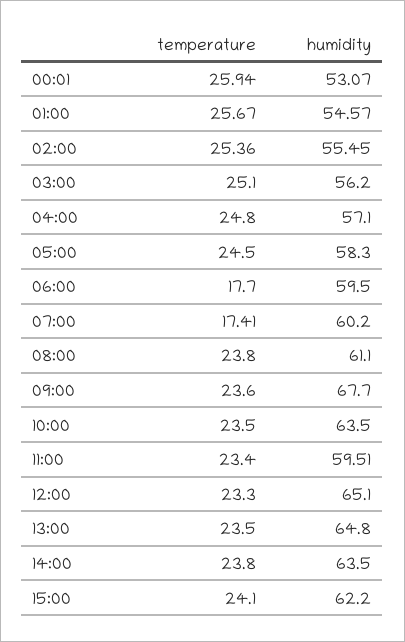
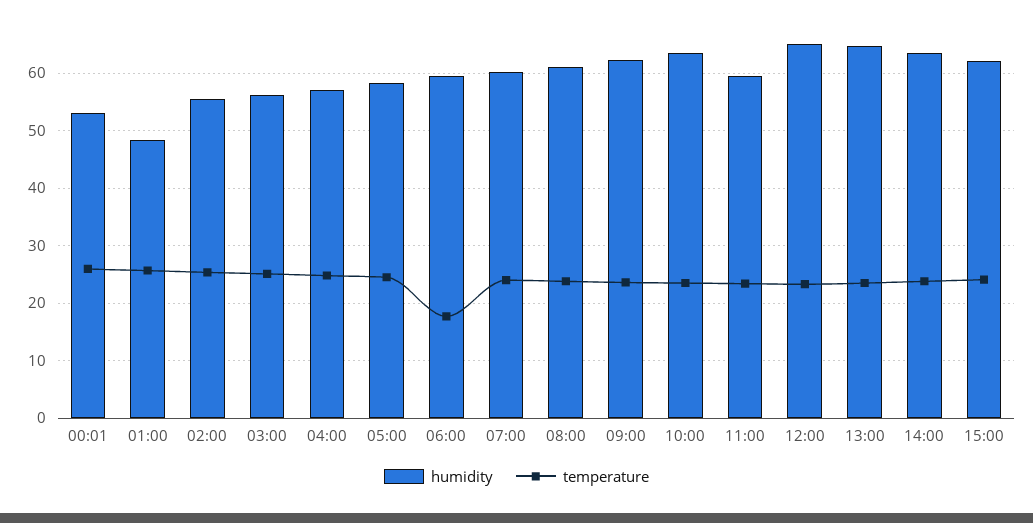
humidity, 01:00: 54.57 -> 48
temperature, 07:00: 17.41 -> 24
humidity, 09:00: 67.7 -> 62

